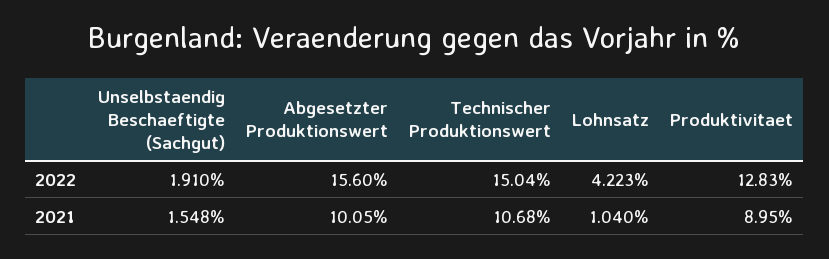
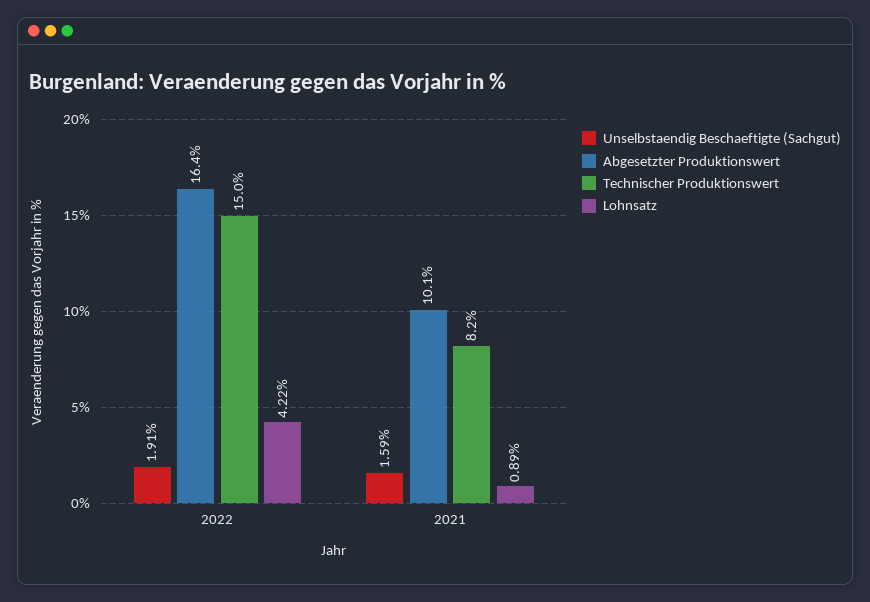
Abgesetzter Produktionswert, 2022: 15.6 -> 16.4
Produktivitaet, 2022: 12.83 -> none
Unselbstaendig Beschaeftigte (Sachgut), 2021: 1.548 -> 1.59
Technischer Produktionswert, 2021: 10.68 -> 8.2
Lohnsatz, 2021: 1.04 -> 0.89
Produktivitaet, 2021: 8.95 -> none

